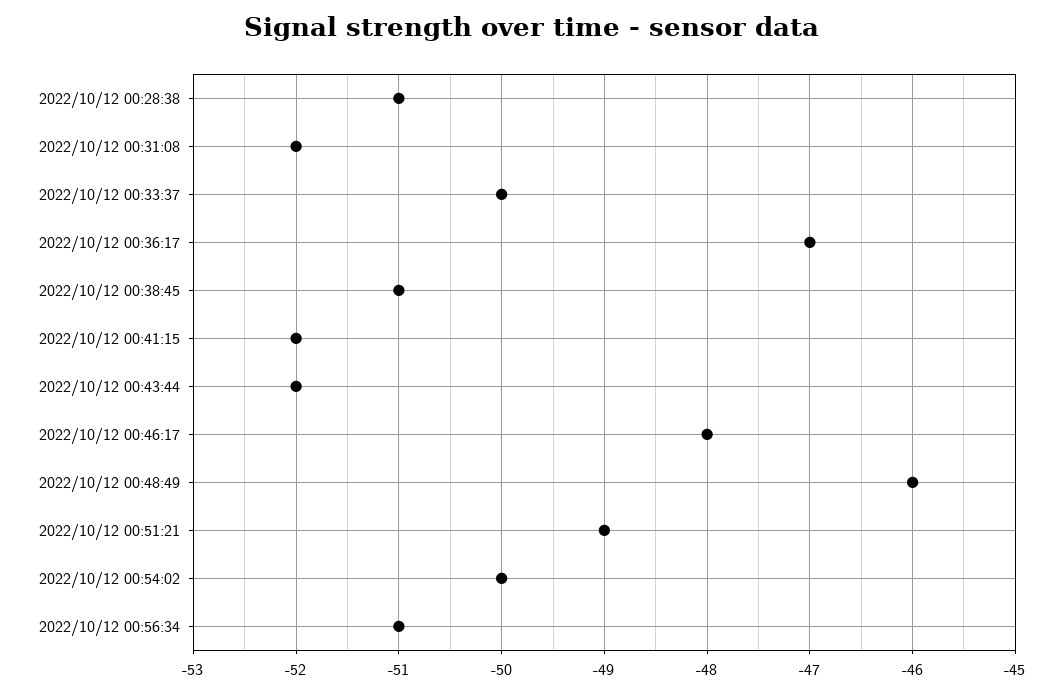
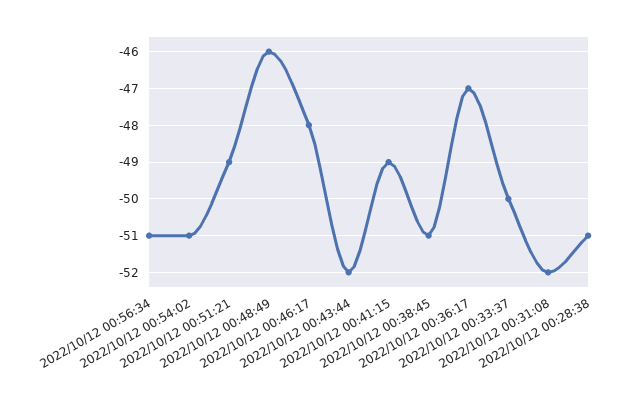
2022/10/12 00:41:15: -52 -> -49
2022/10/12 00:54:02: -50 -> -51

